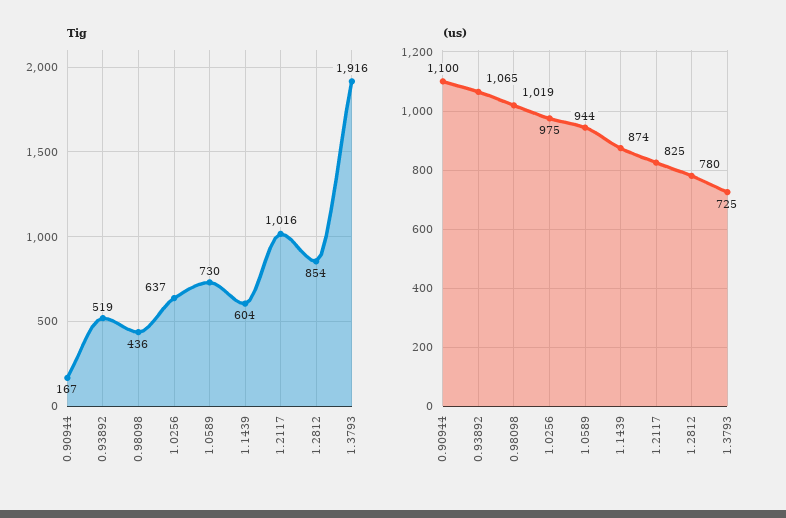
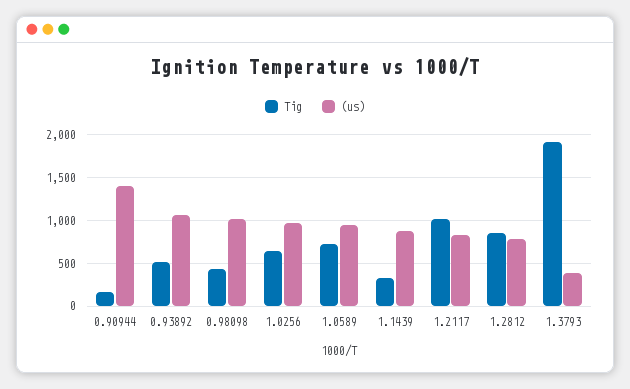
Tig, 1.1439: 604 -> 300
(us), 0.90944: 1100 -> 1400
(us), 1.3793: 725 -> 400

